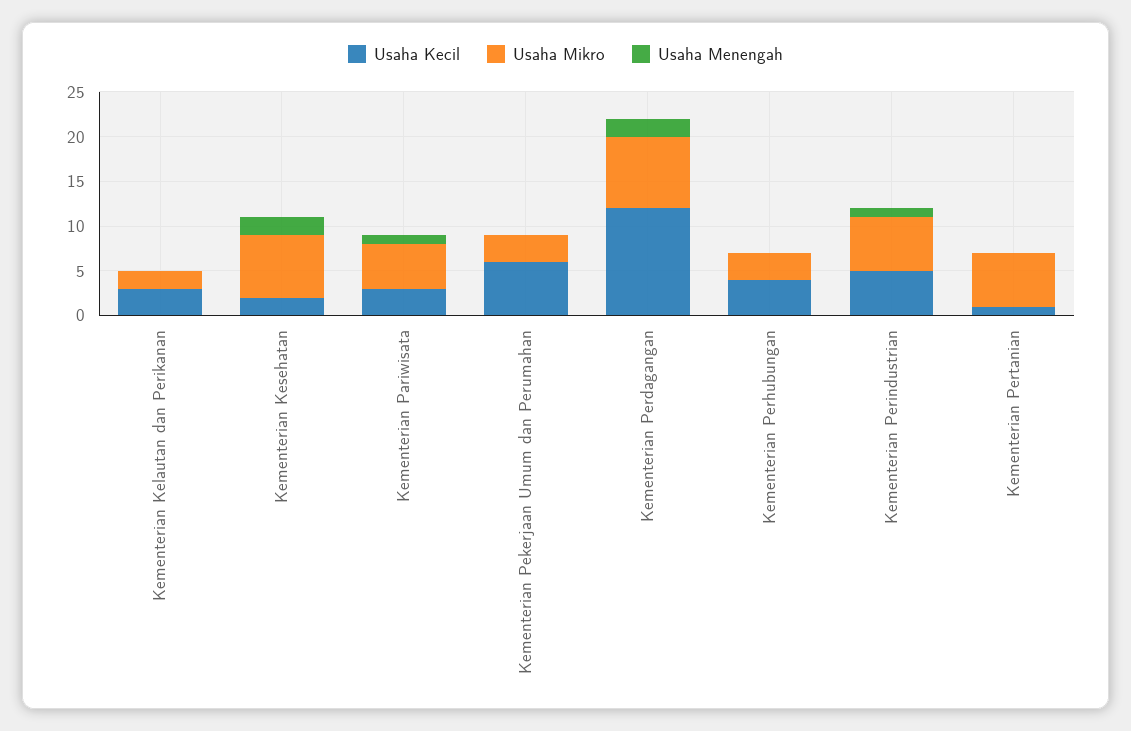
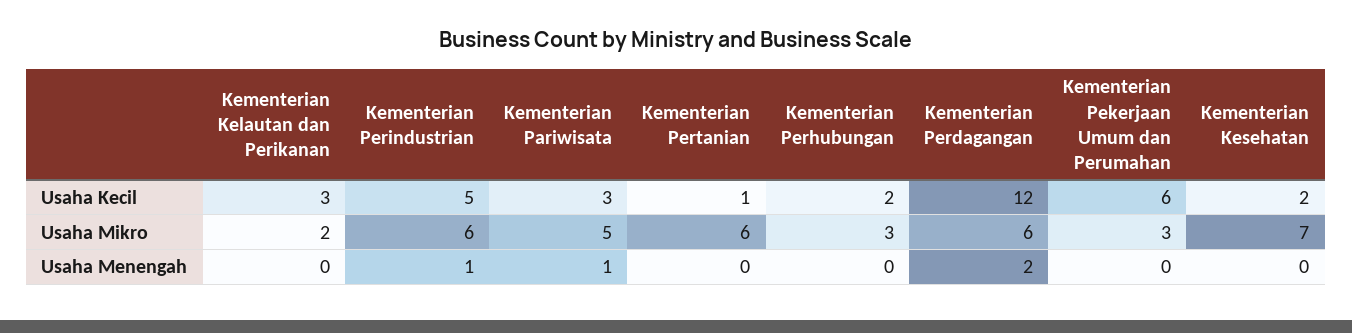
Usaha Menengah, Kementerian Kesehatan: 2 -> 0
Usaha Mikro, Kementerian Perdagangan: 8 -> 6
Usaha Kecil, Kementerian Perhubungan: 4 -> 2

